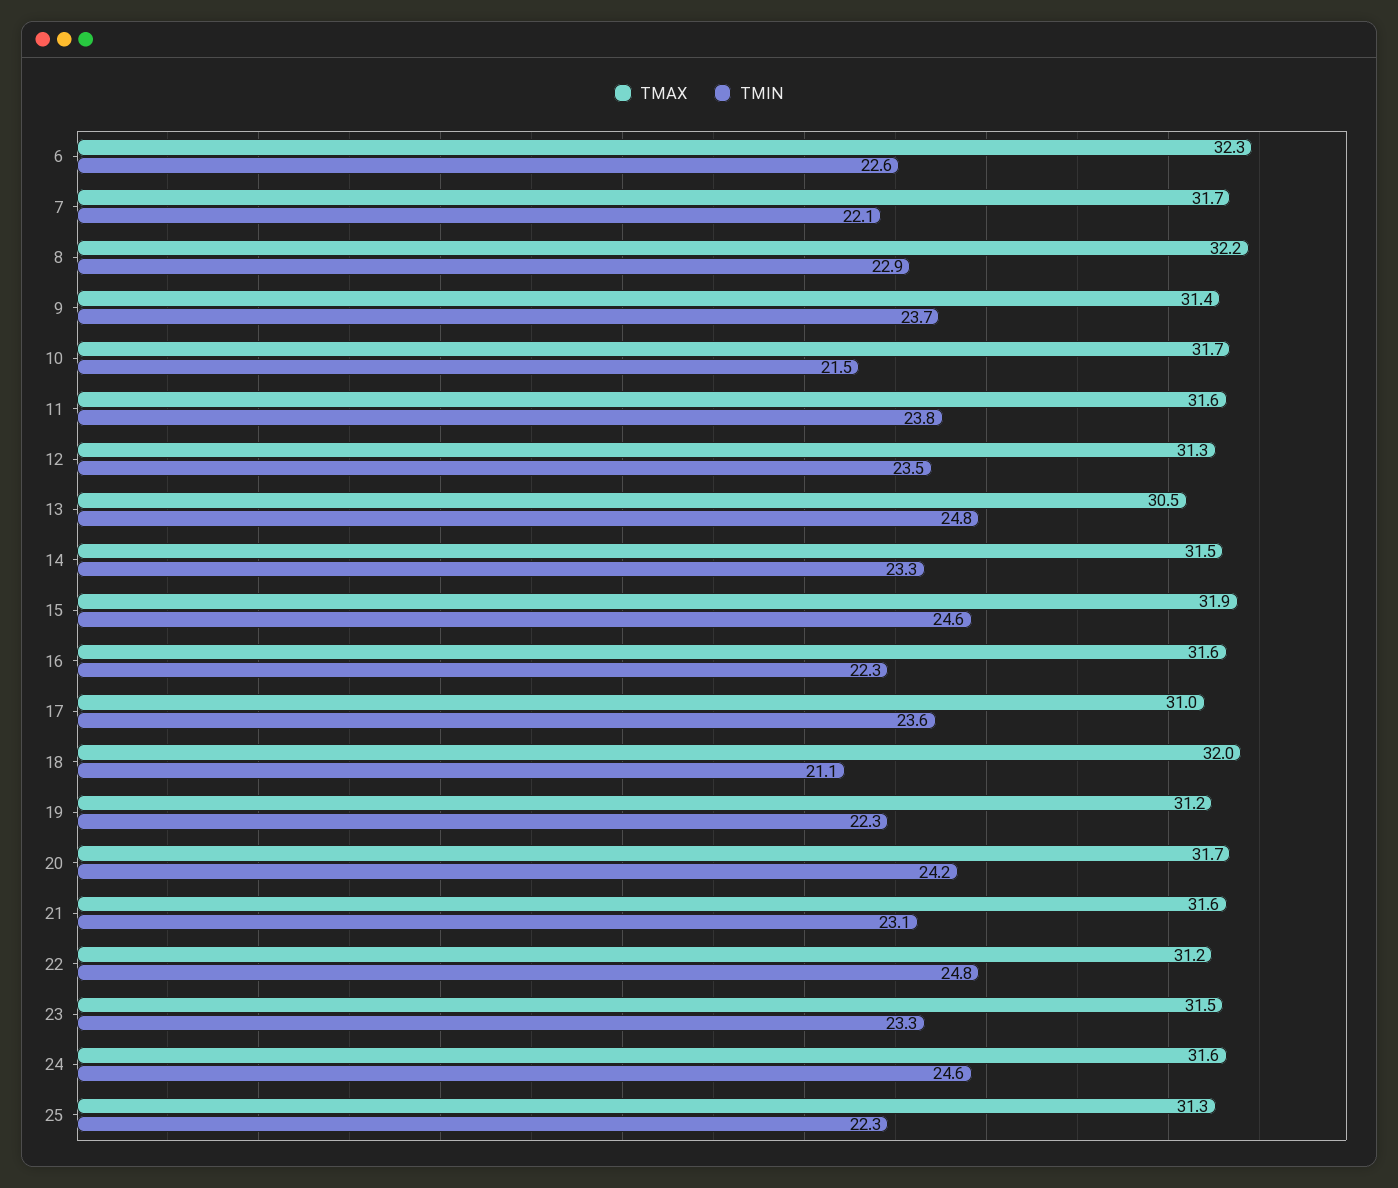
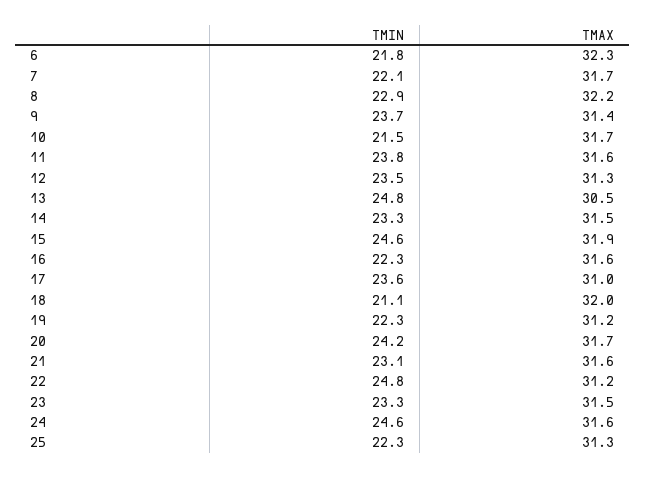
TMIN, 6: 22.6 -> 21.8

